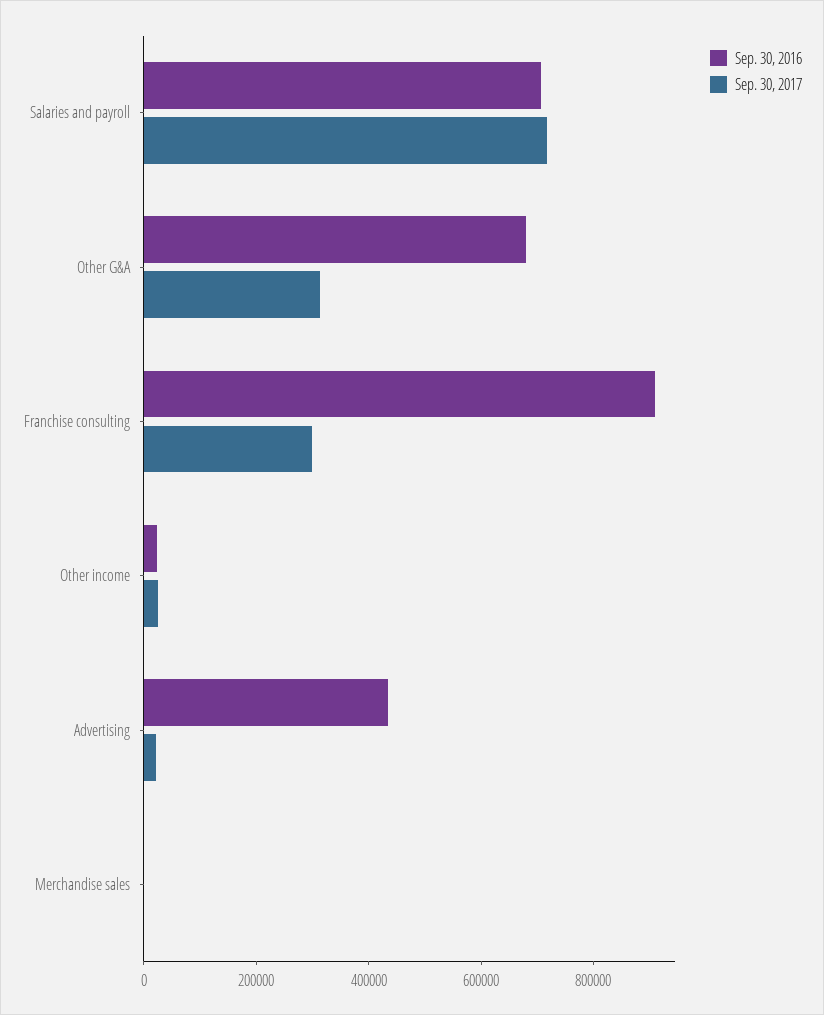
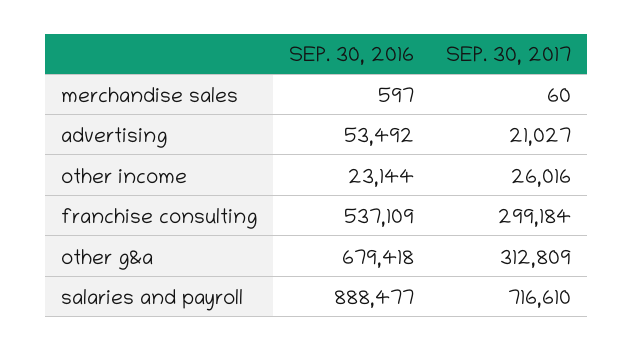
Sep. 30, 2016, Salaries and payroll: 700000 -> 888477
Sep. 30, 2016, Franchise consulting: 900000 -> 537109
Sep. 30, 2016, Advertising: 450000 -> 53492

